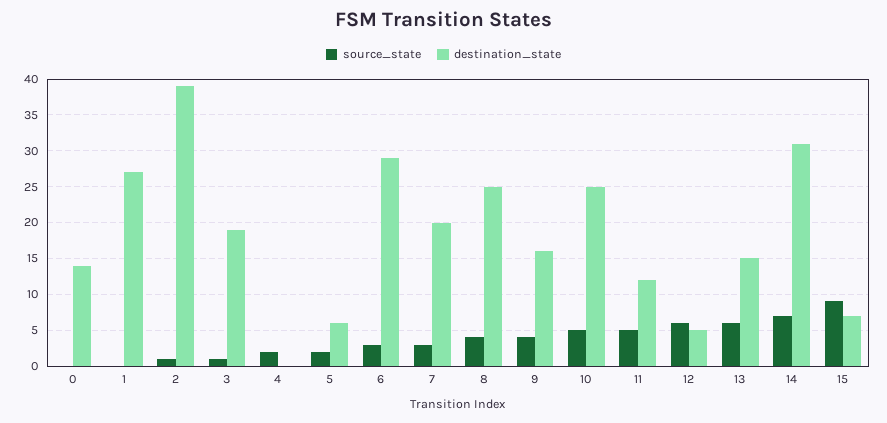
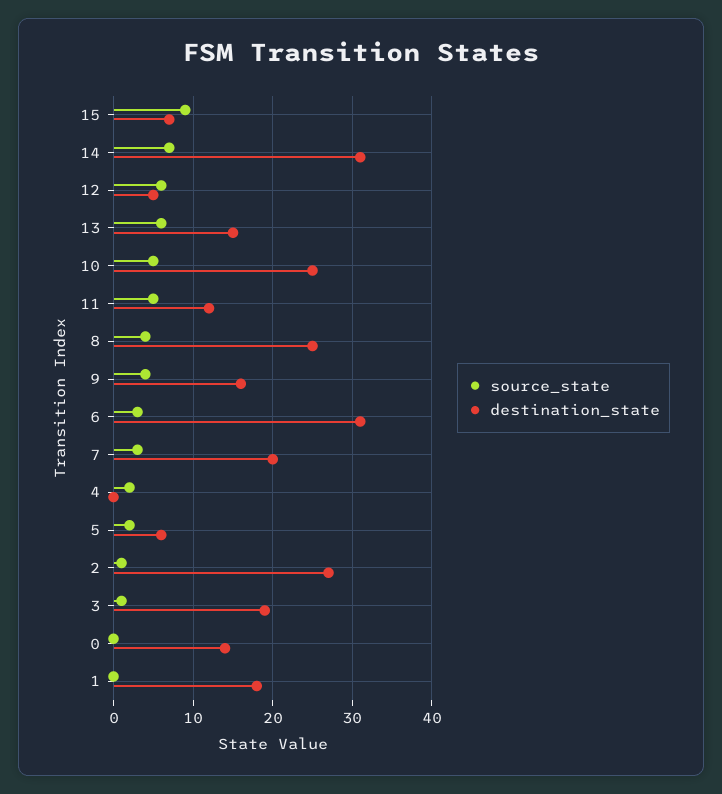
destination_state, 1: 27 -> 18
destination_state, 2: 39 -> 27
destination_state, 6: 29 -> 31

